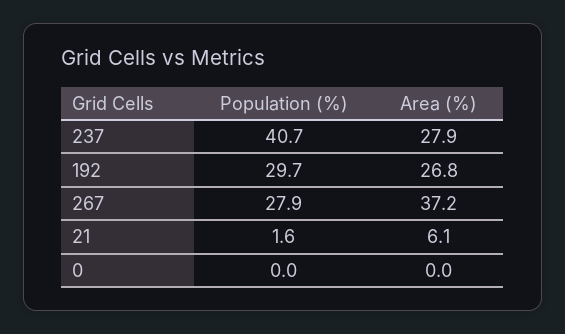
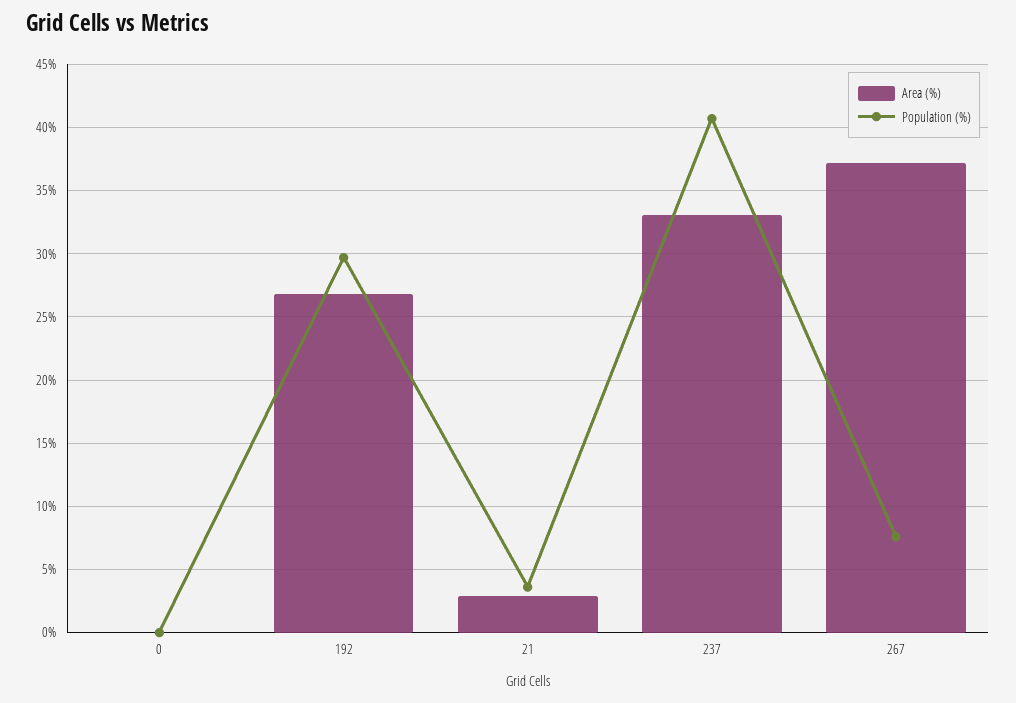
Area (%), 237: 27.9 -> 33
Population (%), 267: 27.9 -> 7.5
Population (%), 21: 1.6 -> 3.5
Area (%), 21: 6.1 -> 3

